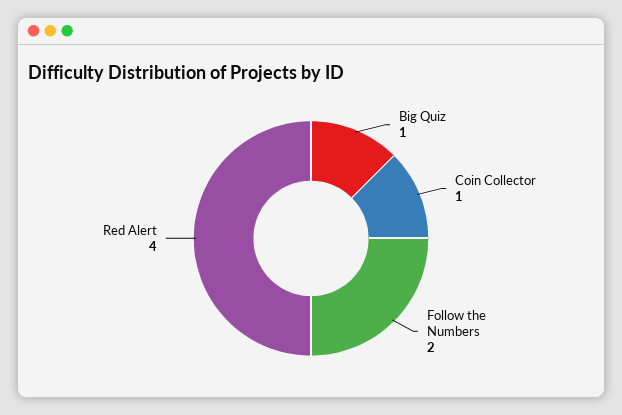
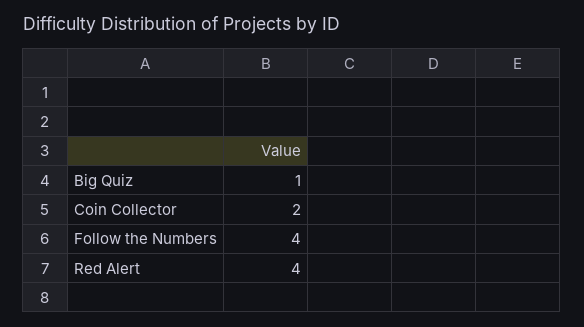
Coin Collector: 1 -> 2
Follow the Numbers: 2 -> 4

